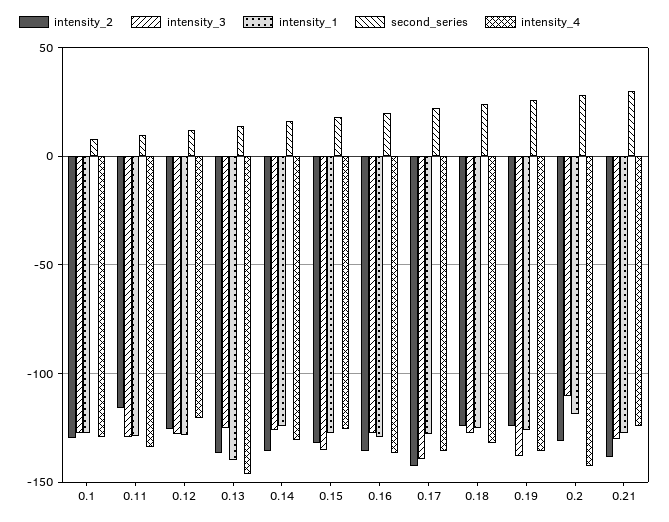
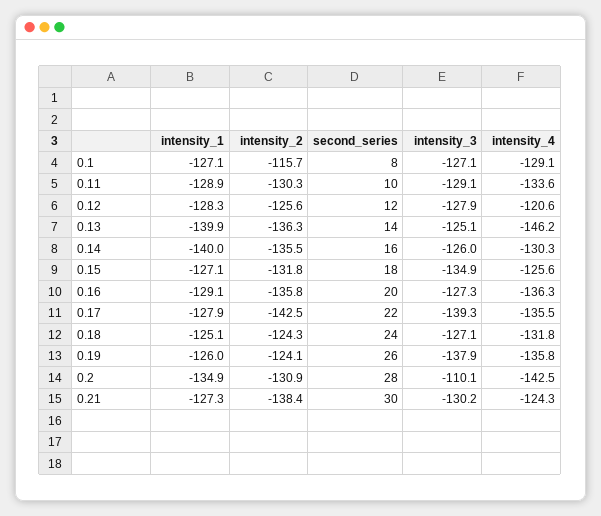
intensity_2, 0.1: -130 -> -115.7
intensity_2, 0.11: -115 -> -130.3
intensity_1, 0.14: -125 -> -140
intensity_1, 0.2: -120 -> -134.9

